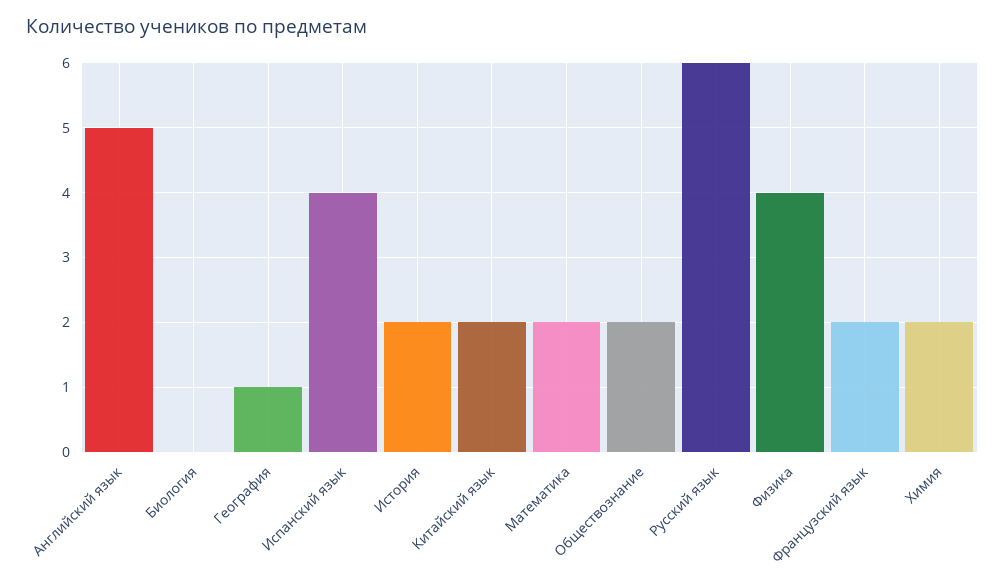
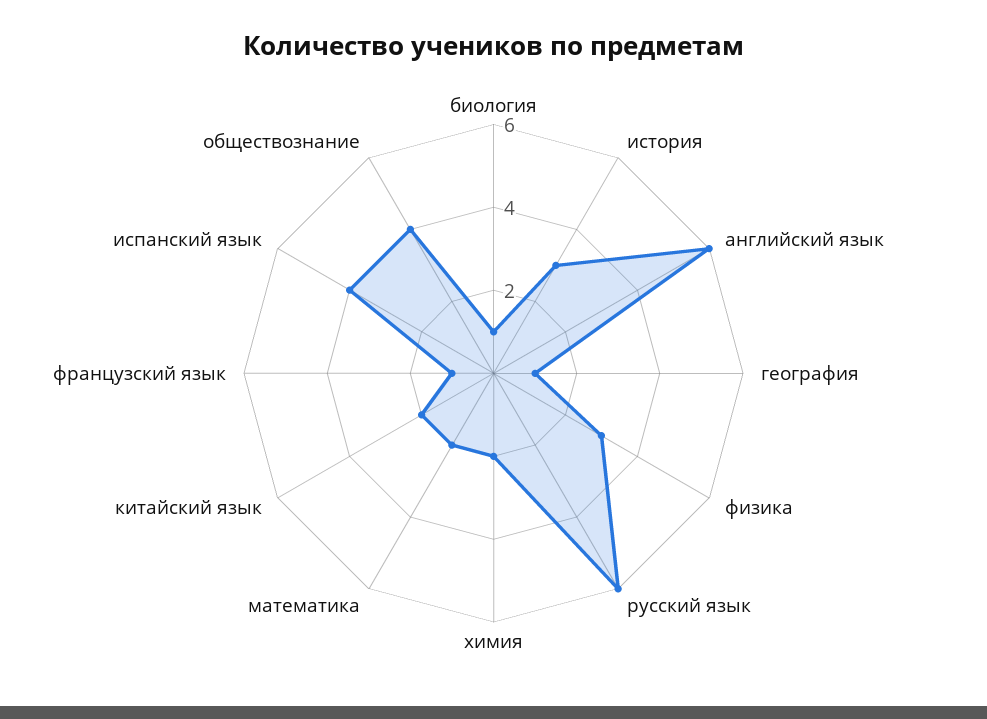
Английский язык: 5 -> 6
Биология: 0 -> 1
История: 2 -> 3
Обществознание: 2 -> 4
Физика: 4 -> 3
Французский язык: 2 -> 1

